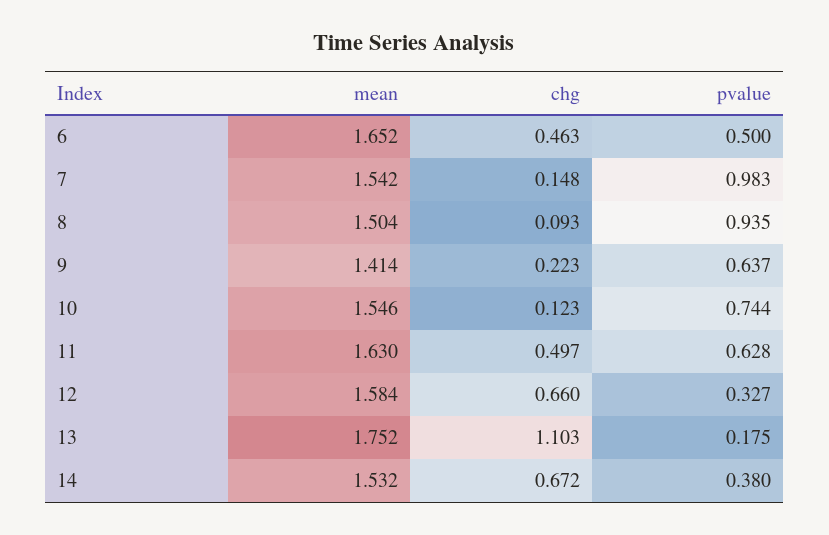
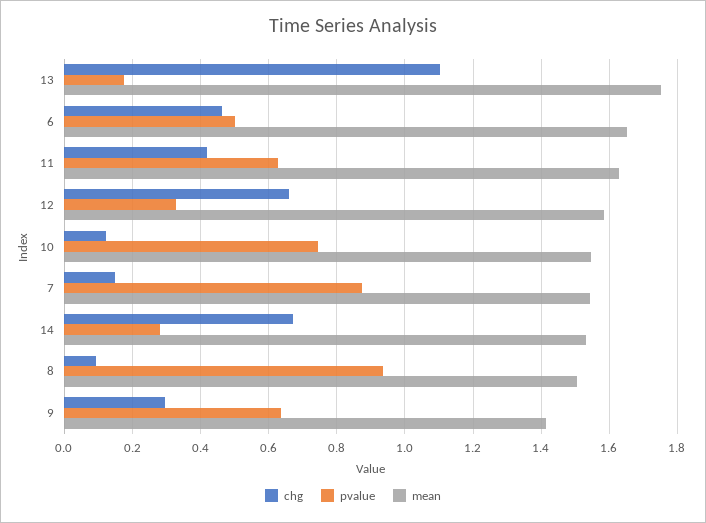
pvalue, 7: 0.983 -> 0.88
chg, 9: 0.223 -> 0.3
chg, 11: 0.497 -> 0.42
pvalue, 14: 0.38 -> 0.28

